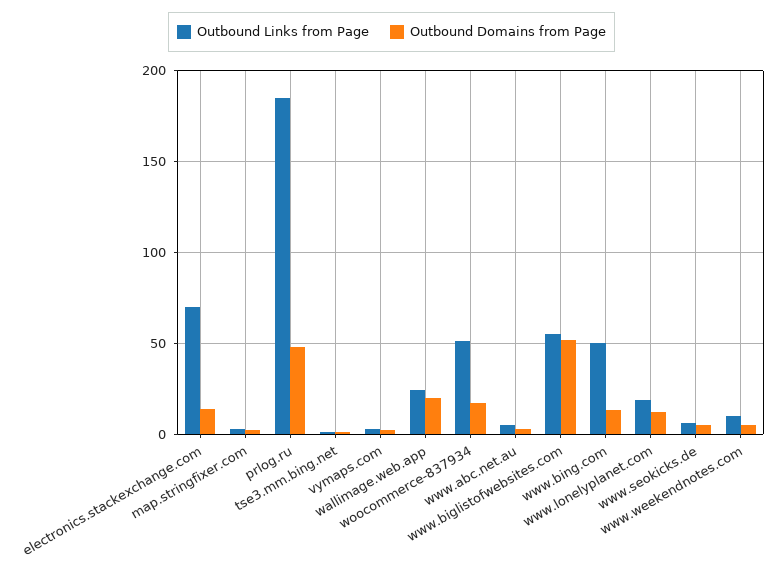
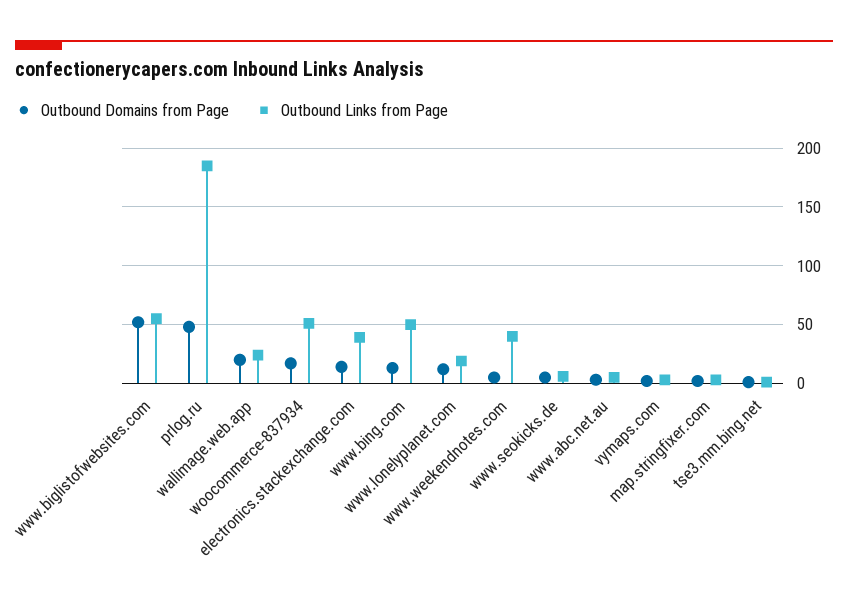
Outbound Links from Page, electronics.stackexchange.com: 70 -> 40
Outbound Links from Page, www.weekendnotes.com: 10 -> 40

